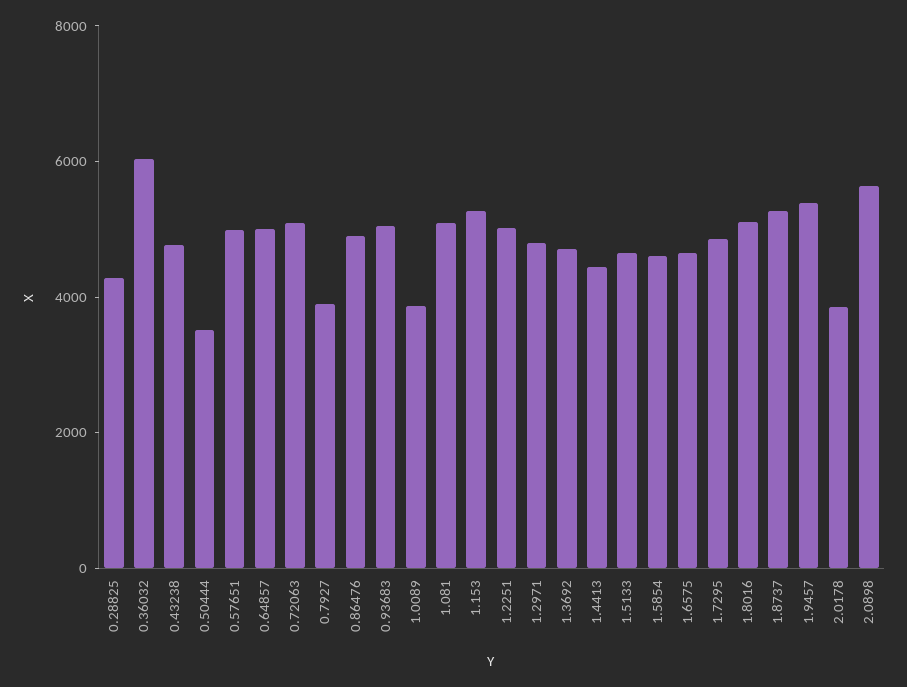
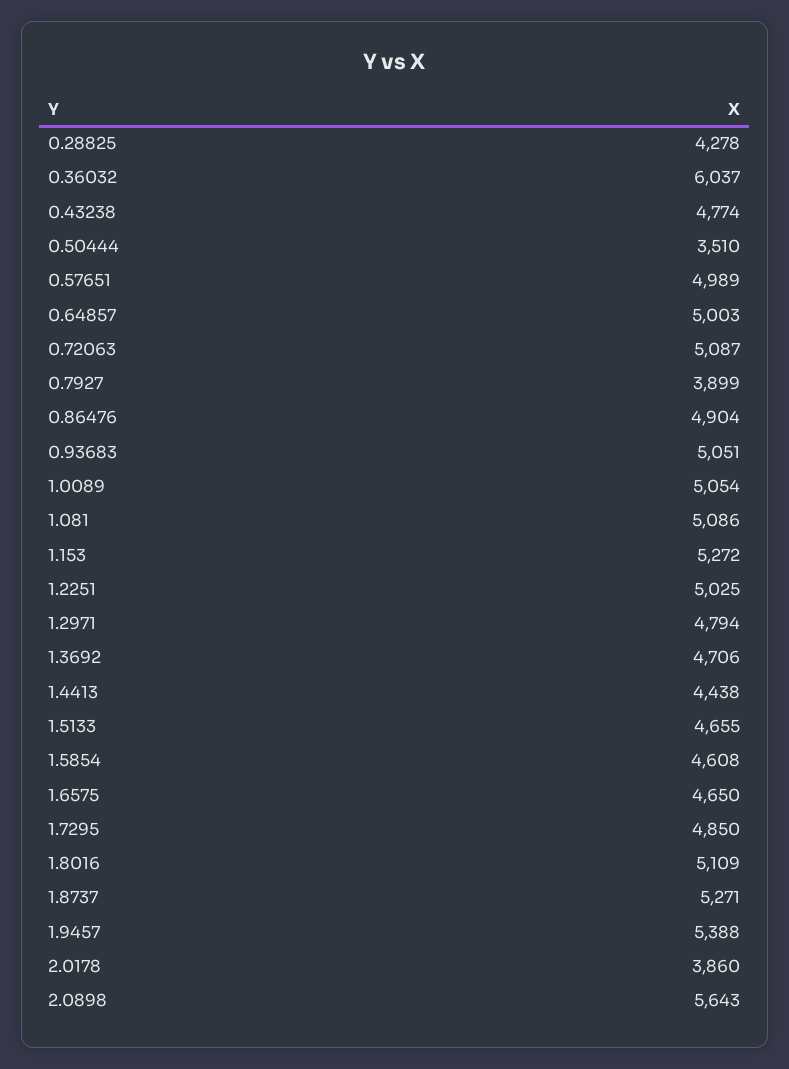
1.0089: 4000 -> 5054

